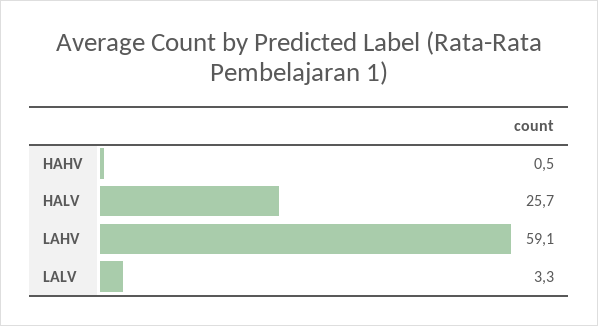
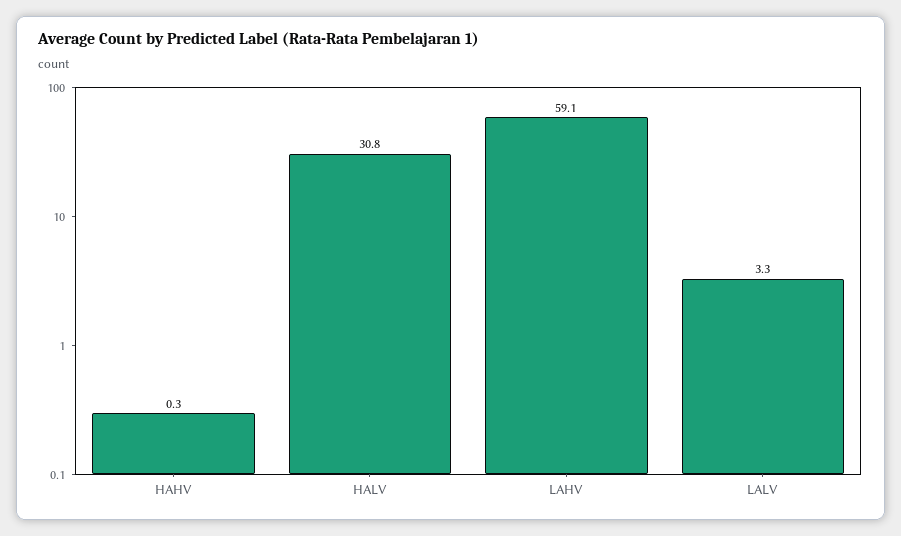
HAHV: 0.5 -> 0.3
HALV: 25.7 -> 30.8

